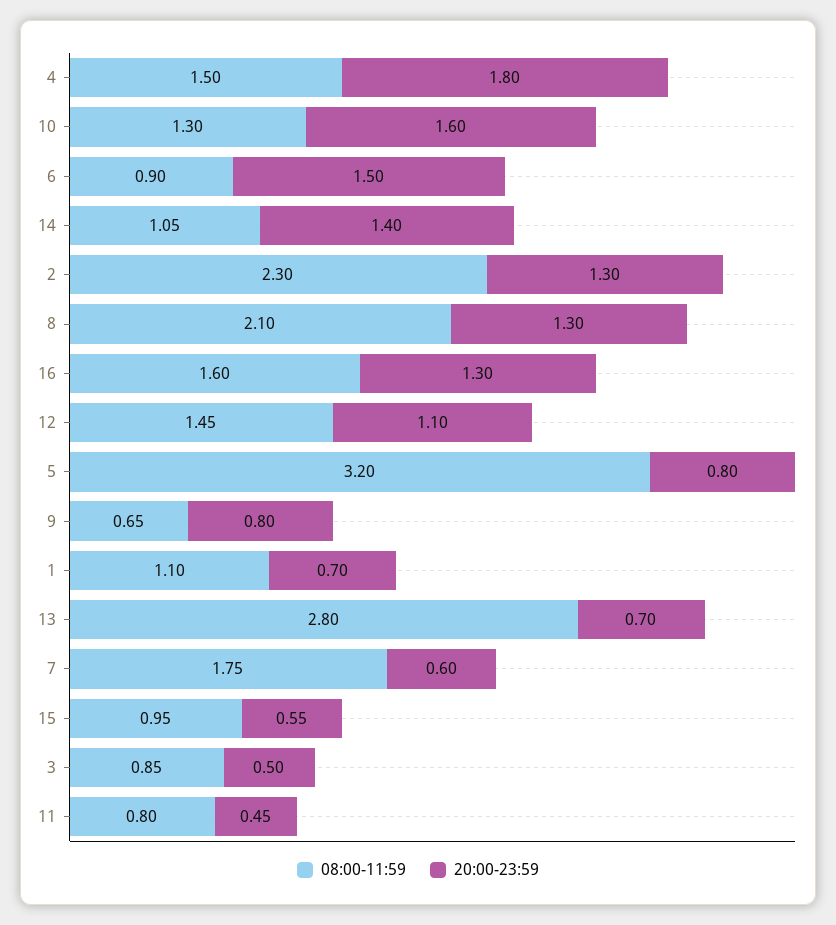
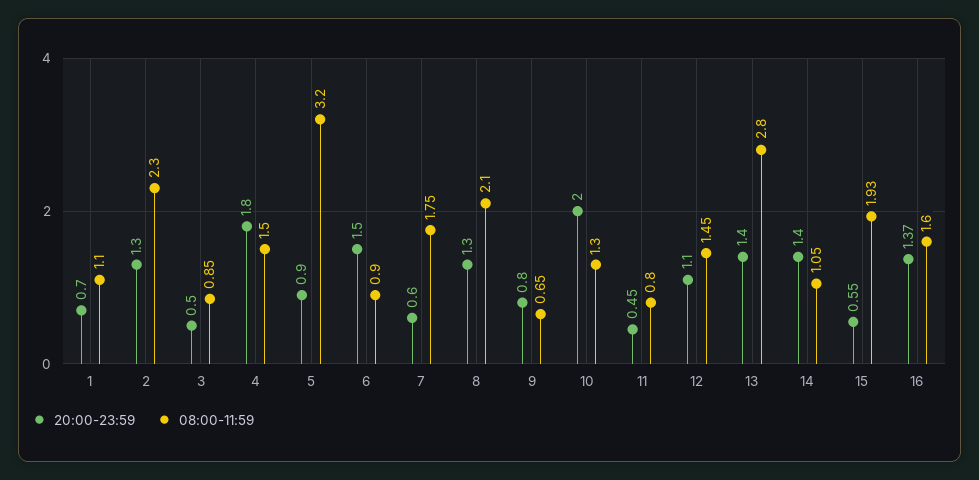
20:00-23:59, 10: 1.6 -> 2
20:00-23:59, 16: 1.3 -> 1.37
20:00-23:59, 5: 0.8 -> 0.9
20:00-23:59, 13: 0.7 -> 1.4
08:00-11:59, 15: 0.95 -> 1.93

